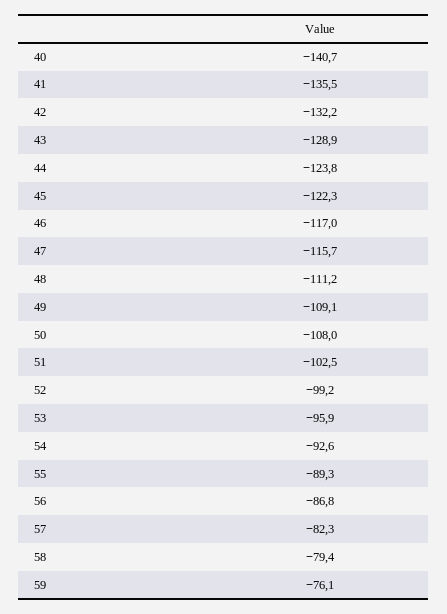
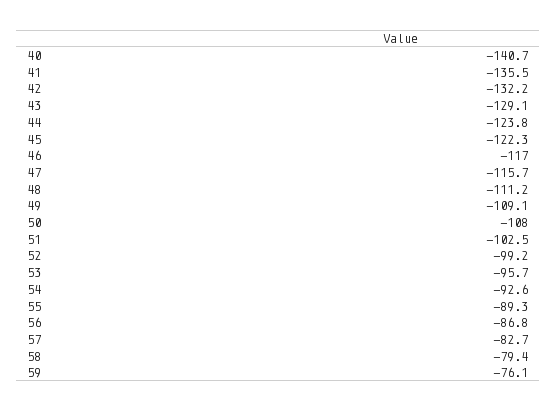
43: -128.9 -> -129.1
53: -95.9 -> -95.7
57: -82.3 -> -82.7

